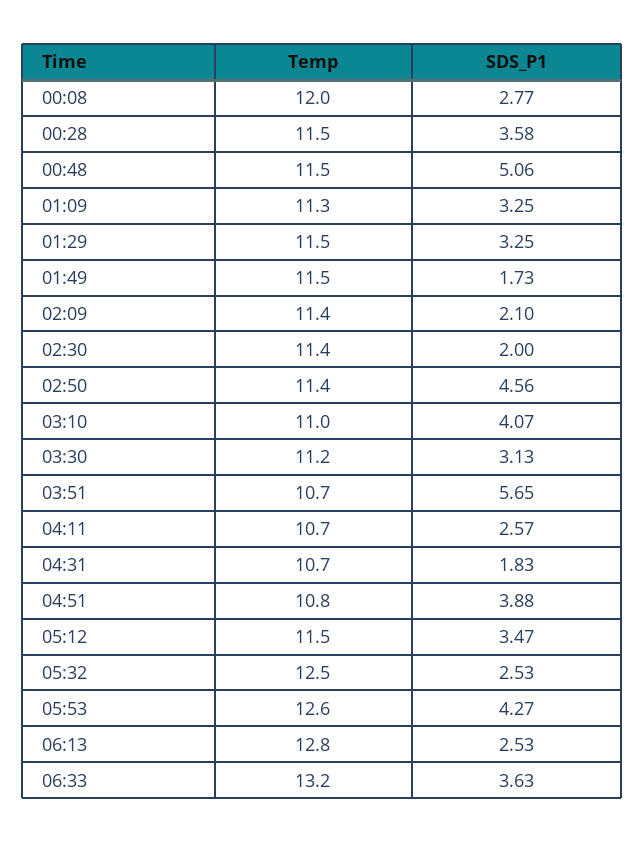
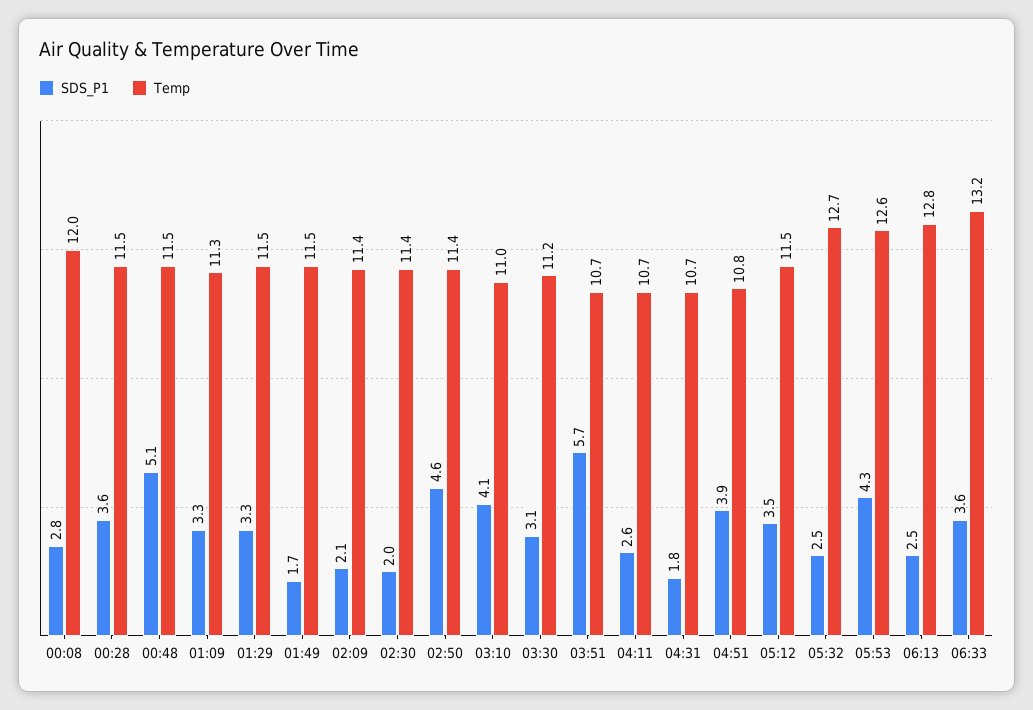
Temp, 05:32: 12.5 -> 12.7

